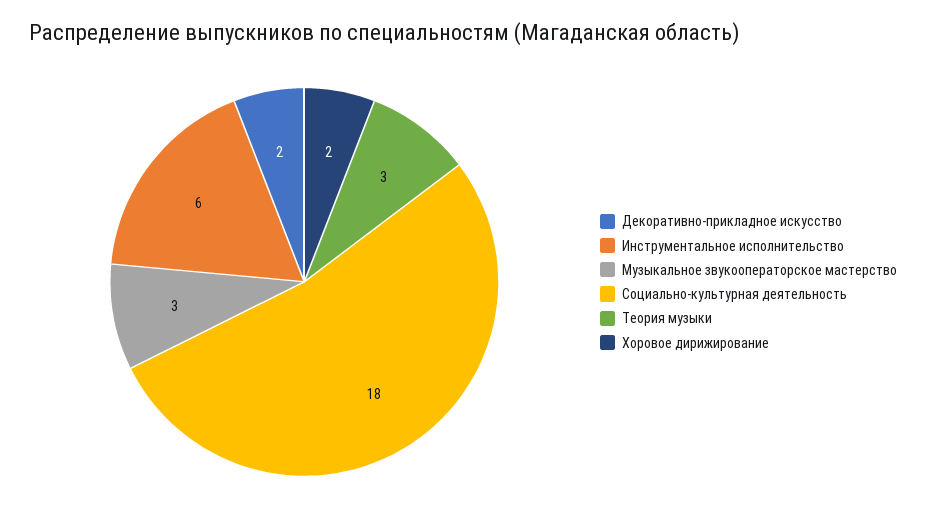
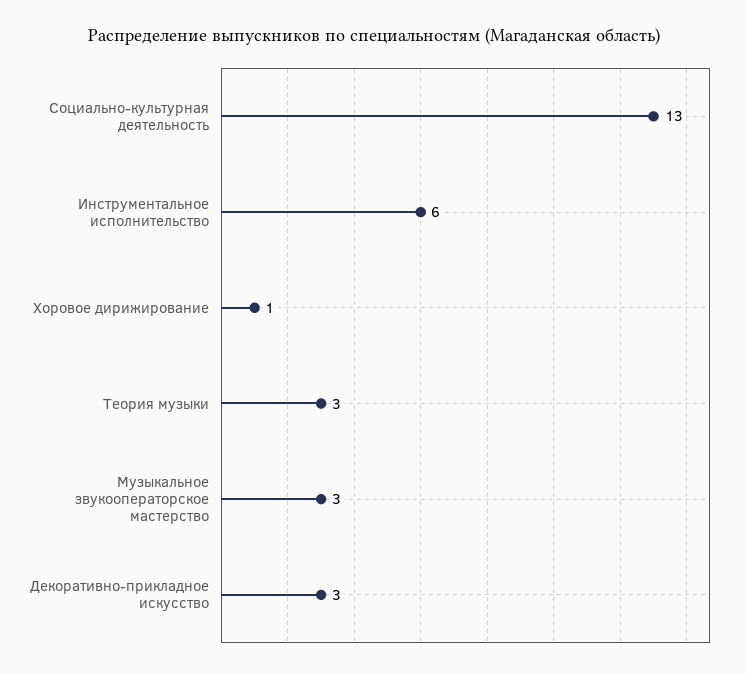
Декоративно-прикладное искусство: 2 -> 3
Социально-культурная деятельность: 18 -> 13
Хоровое дирижирование: 2 -> 1

